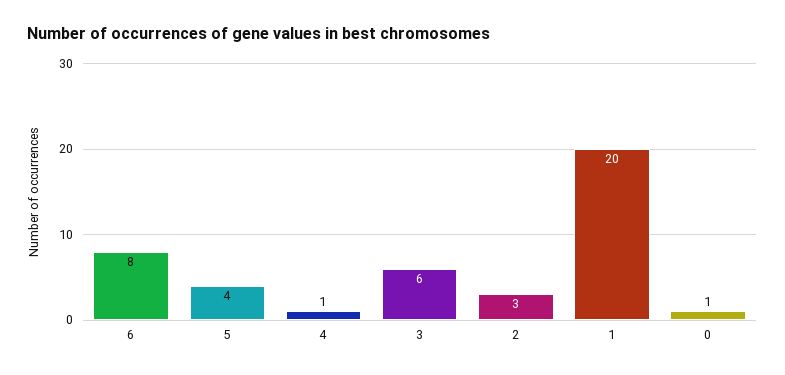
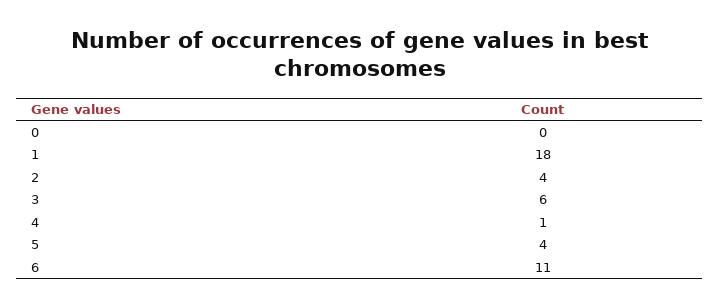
6: 8 -> 11
2: 3 -> 4
1: 20 -> 18
0: 1 -> 0

